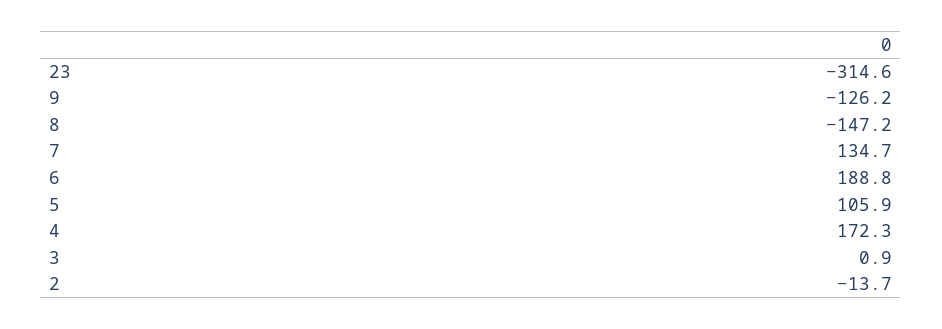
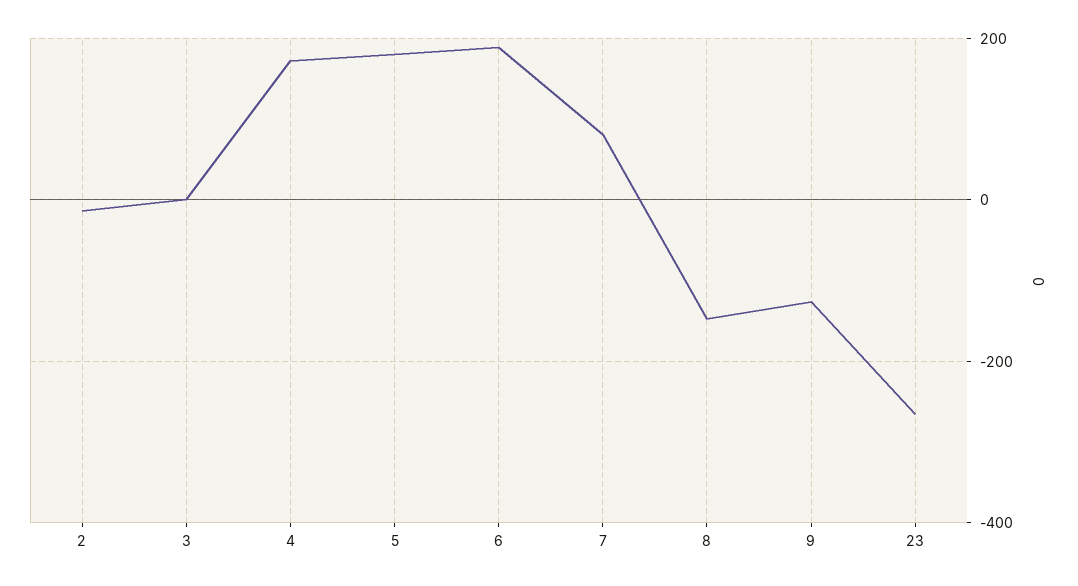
23: -314.6 -> -260
7: 134.7 -> 80
5: 105.9 -> 180

